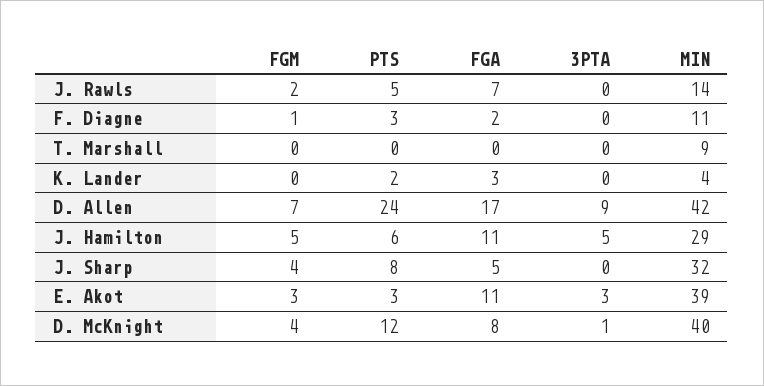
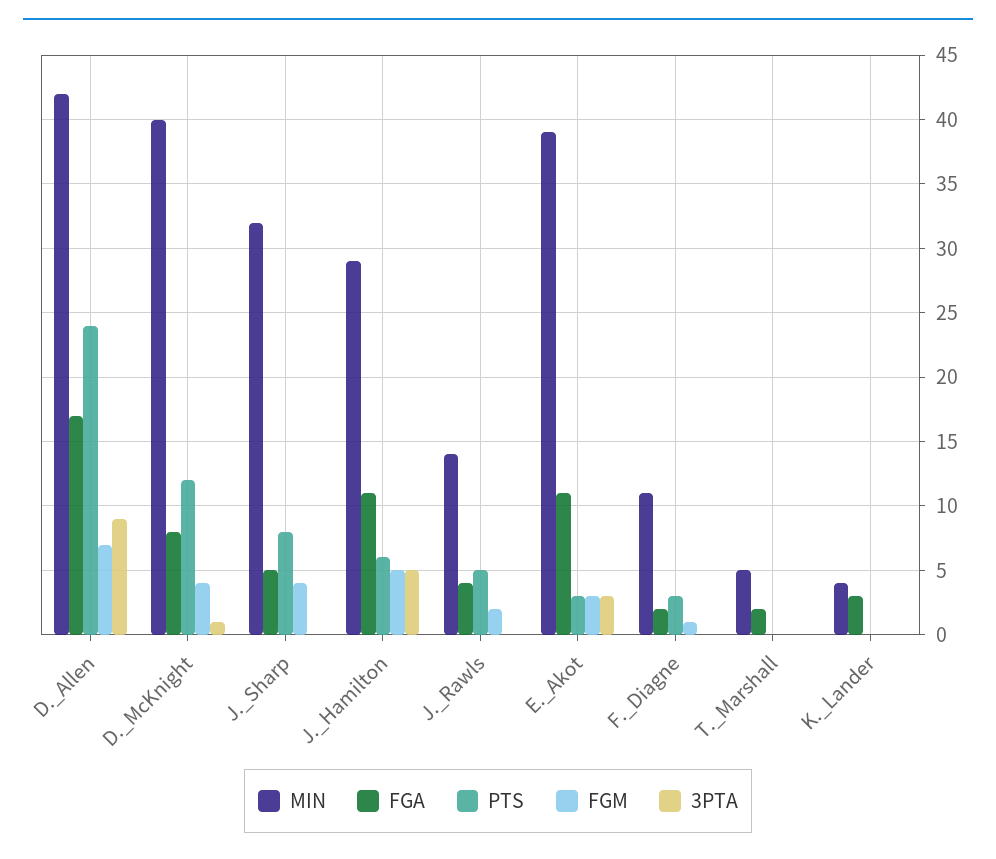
FGA, J. Rawls: 7 -> 4
FGA, T. Marshall: 0 -> 2
MIN, T. Marshall: 9 -> 5
PTS, K. Lander: 2 -> 0

